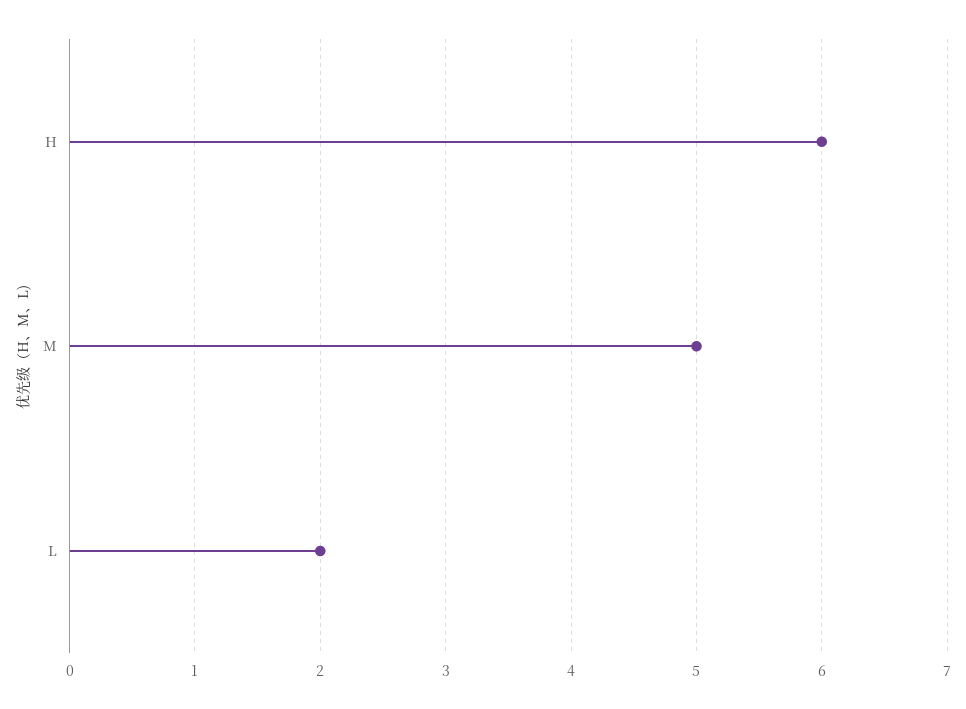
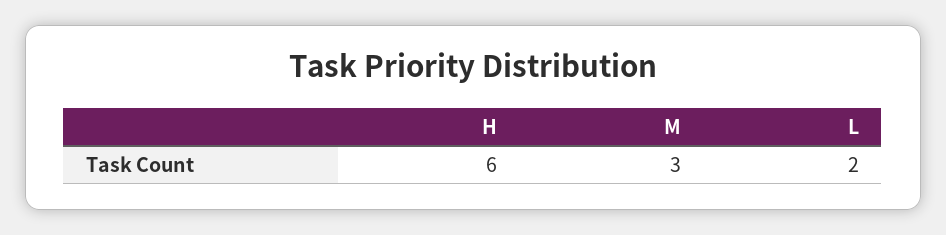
M: 5 -> 3

